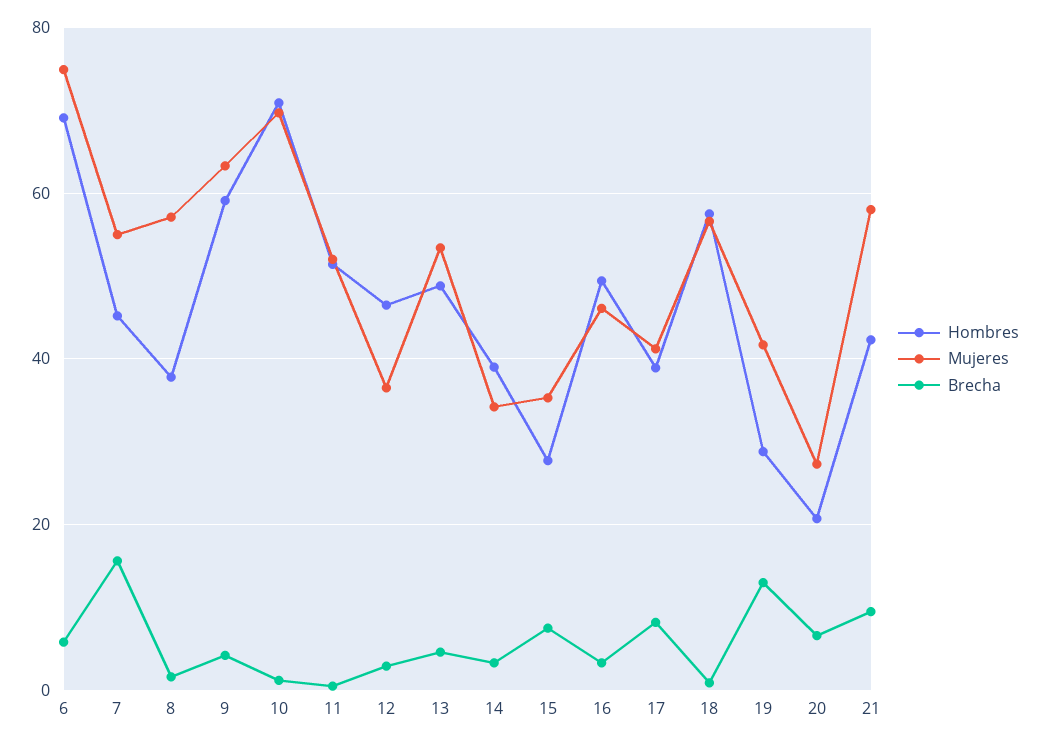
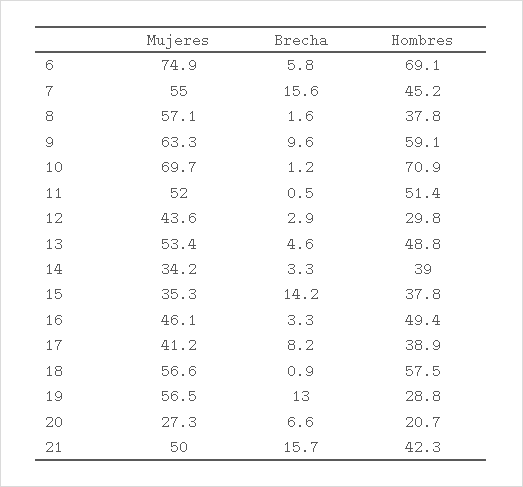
Brecha, 9: 4 -> 9.6
Hombres, 12: 46 -> 29.8
Mujeres, 12: 36 -> 43.6
Hombres, 15: 28 -> 37.8
Brecha, 15: 8 -> 14.2
Mujeres, 19: 42 -> 56.5
Mujeres, 21: 58 -> 50
Brecha, 21: 10 -> 15.7

